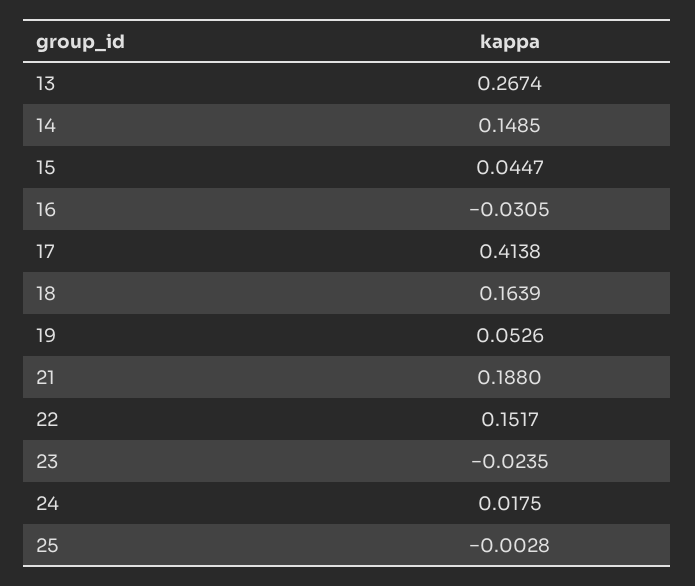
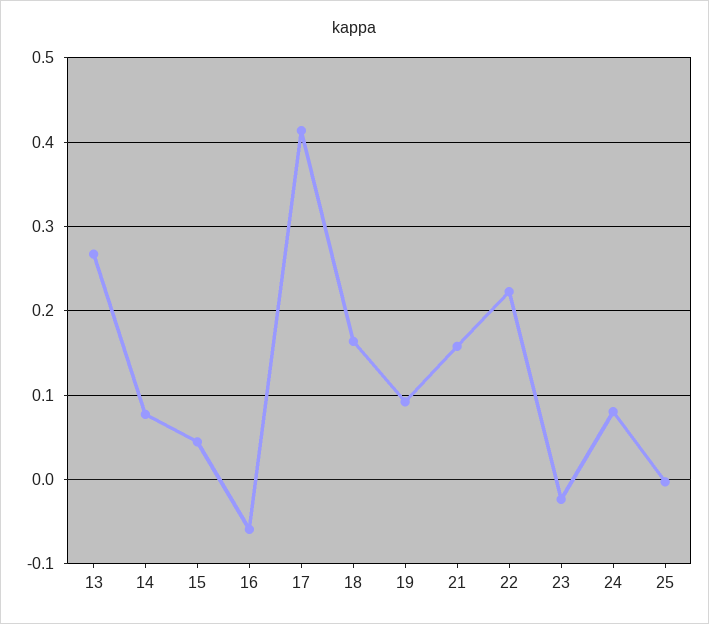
14: 0.1485 -> 0.08
16: -0.0305 -> -0.06
19: 0.0526 -> 0.09
21: 0.188 -> 0.16
22: 0.1517 -> 0.22
24: 0.0175 -> 0.08

